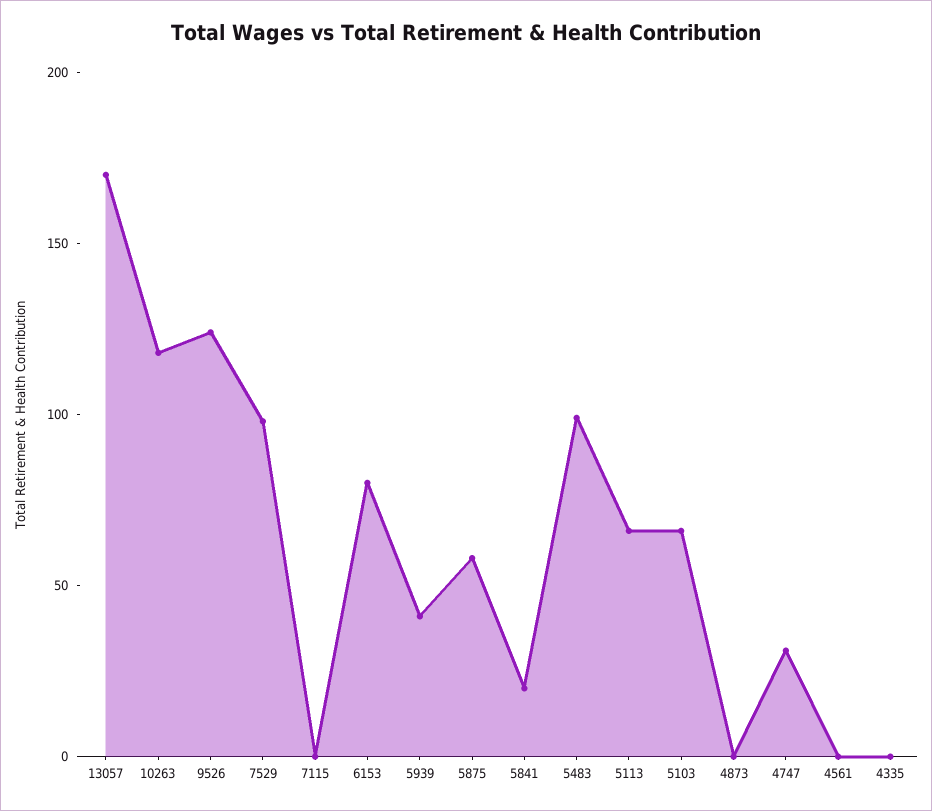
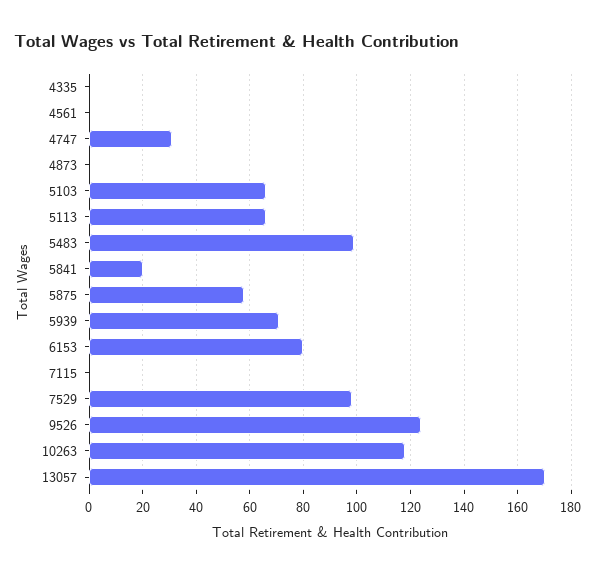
5939: 40 -> 70

